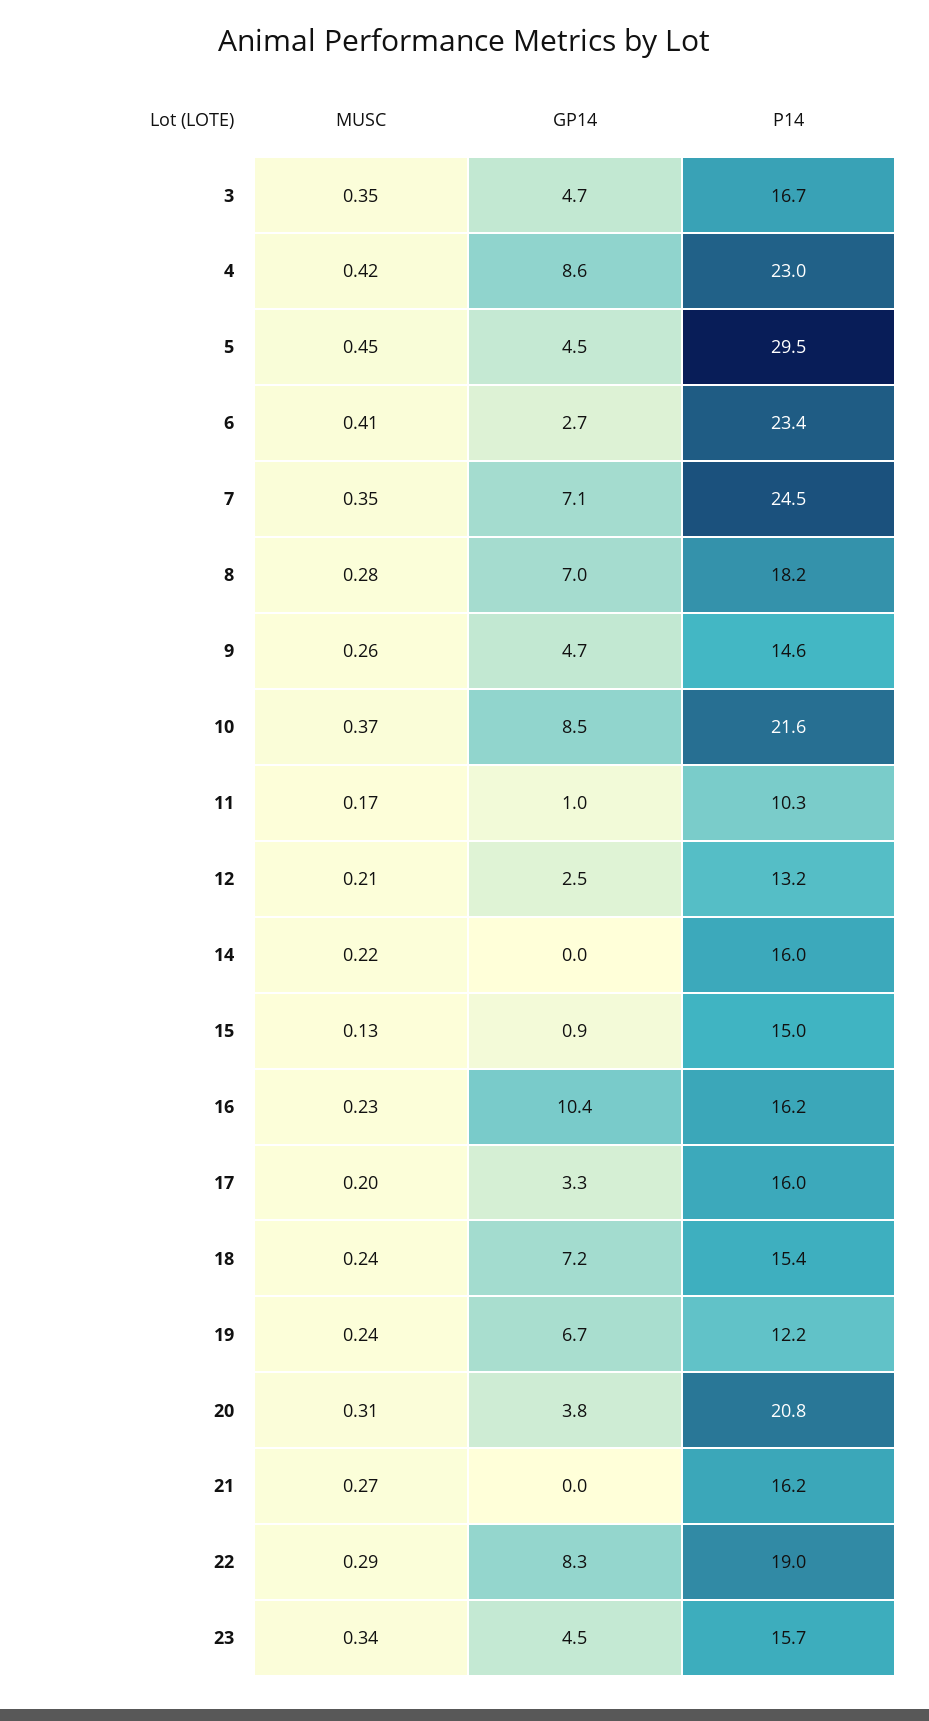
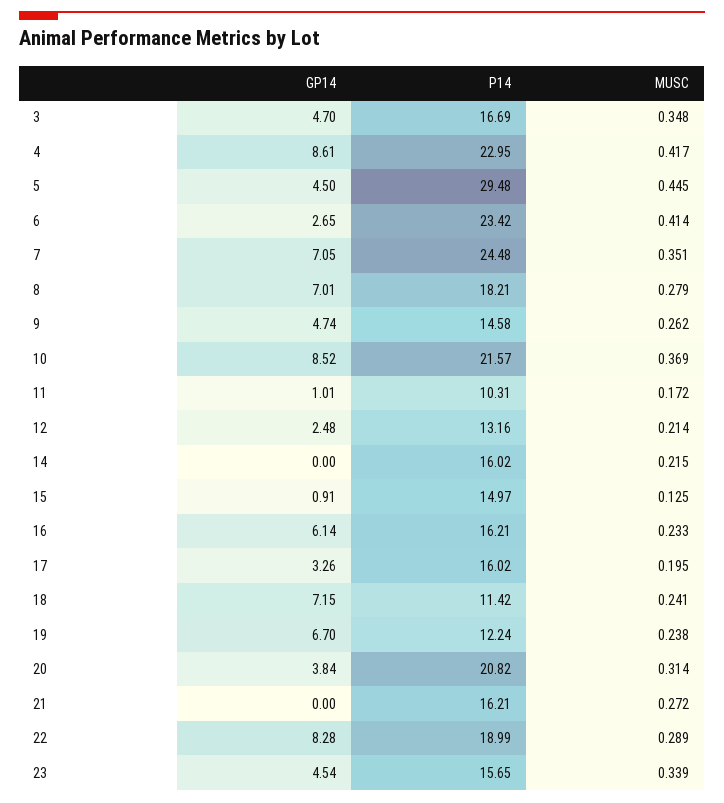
GP14, 16: 10.4 -> 6.14
P14, 18: 15.4 -> 11.42

